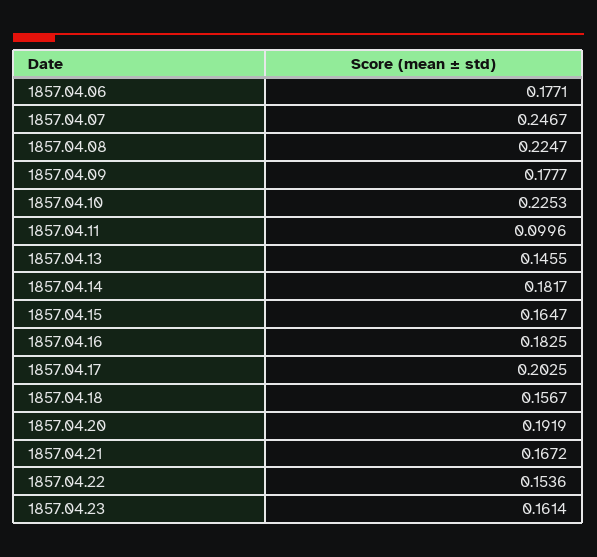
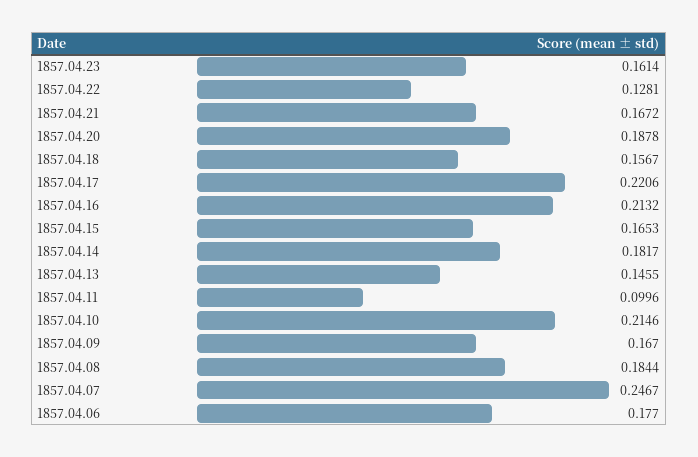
1857.04.06: 0.1771 -> 0.177
1857.04.08: 0.2247 -> 0.1844
1857.04.09: 0.1777 -> 0.167
1857.04.10: 0.2253 -> 0.2146
1857.04.15: 0.1647 -> 0.1653
1857.04.16: 0.1825 -> 0.2132
1857.04.17: 0.2025 -> 0.2206
1857.04.20: 0.1919 -> 0.1878
1857.04.22: 0.1536 -> 0.1281

